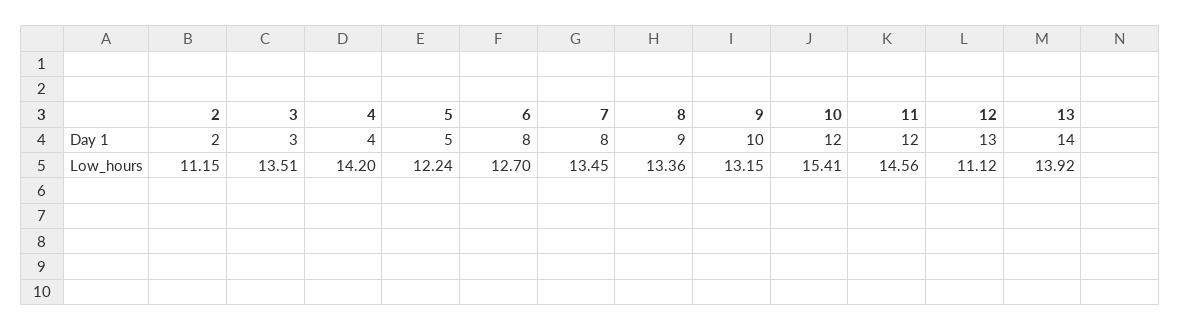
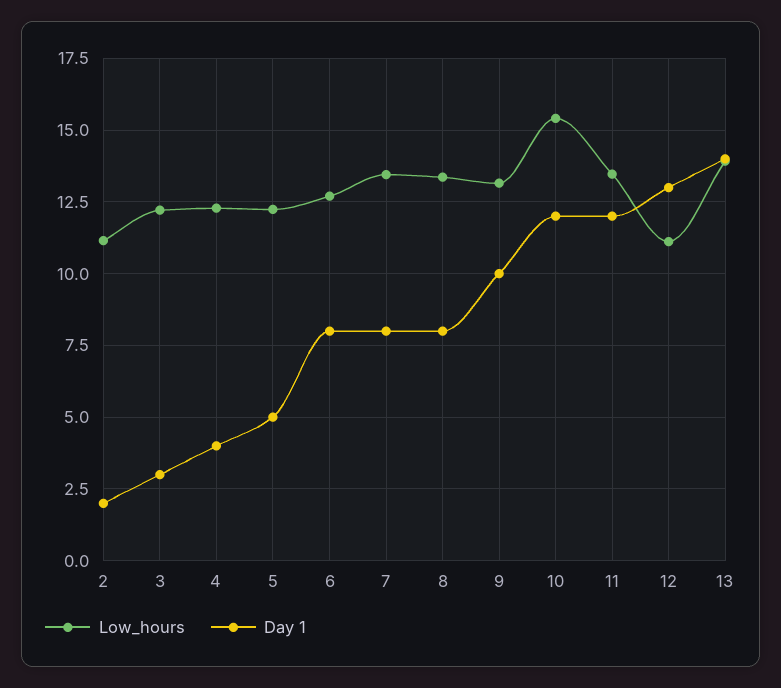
Day 1, 8: 9 -> 8
Low_hours, 3: 13.51 -> 12.25
Low_hours, 4: 14.2 -> 12.25
Low_hours, 11: 14.56 -> 13.5

